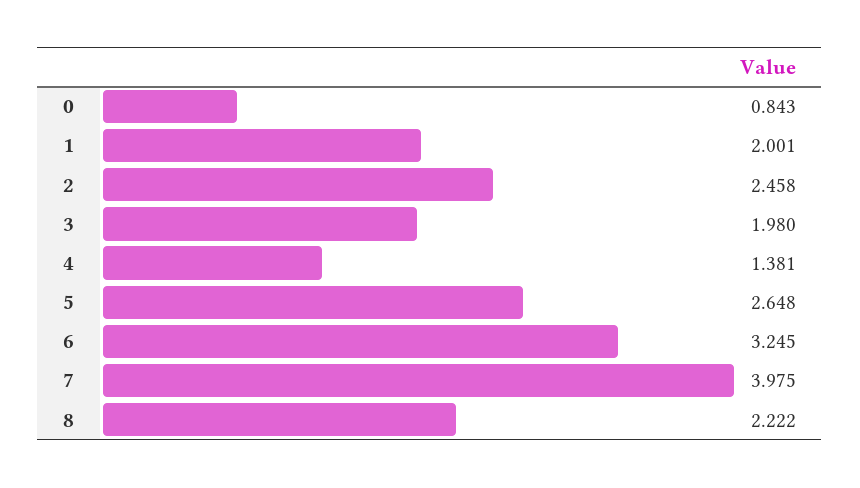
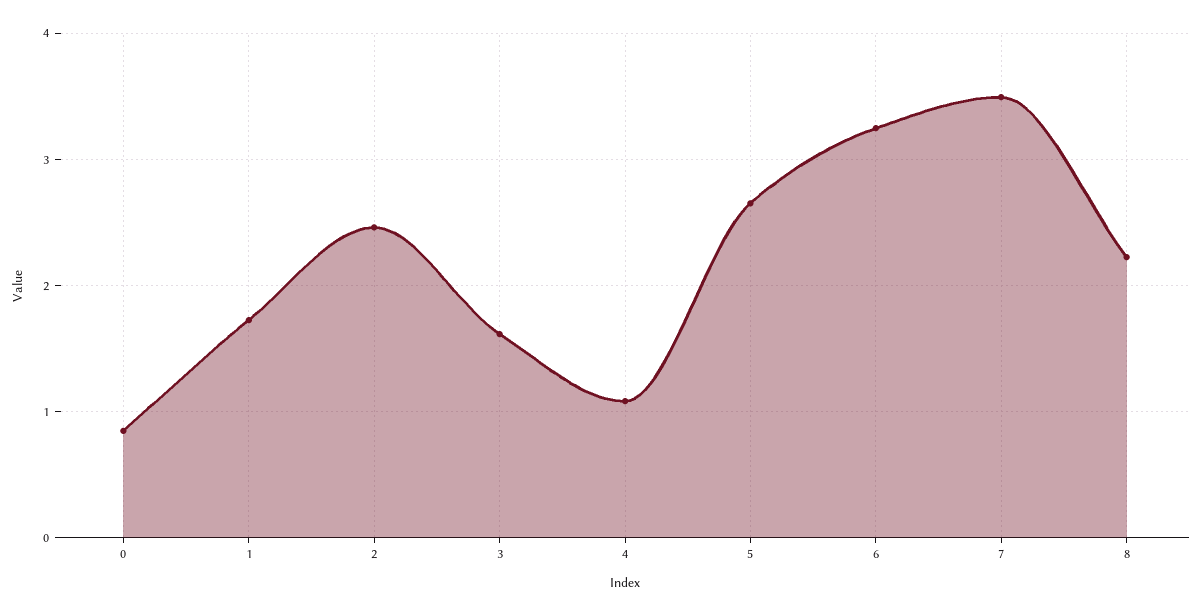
1: 2.001 -> 1.7
3: 1.98 -> 1.6
4: 1.381 -> 1.1
7: 3.975 -> 3.5

